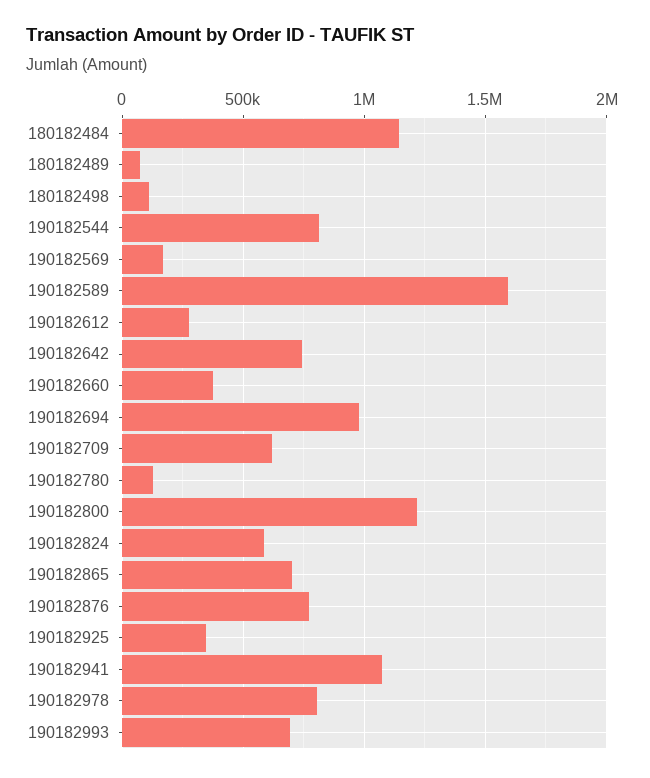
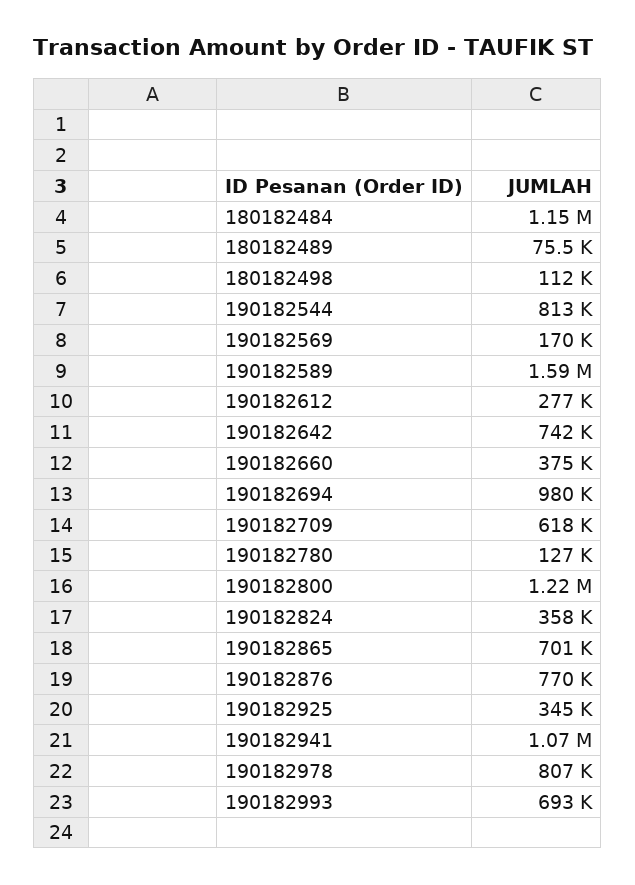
190182824: 600000 -> 358000

